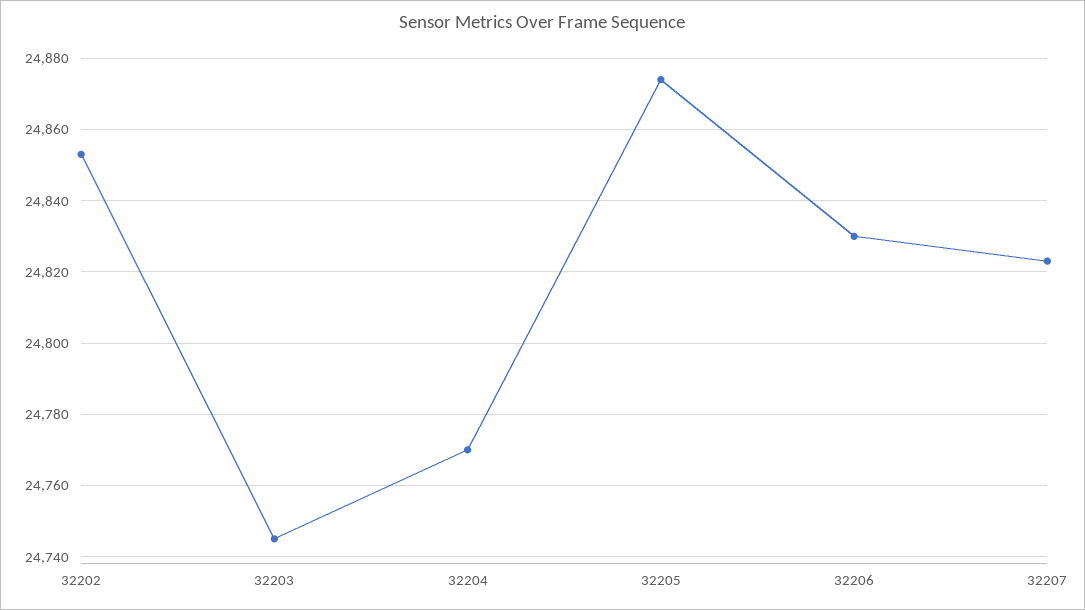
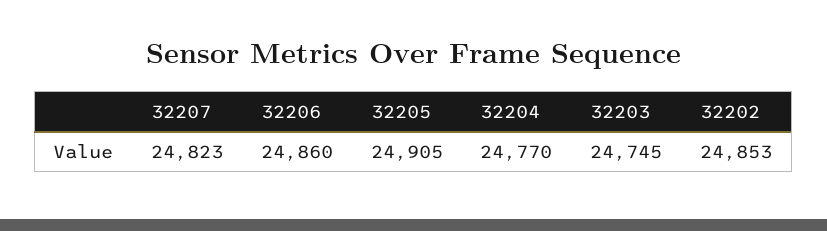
32205: 24875 -> 24905
32206: 24830 -> 24860

